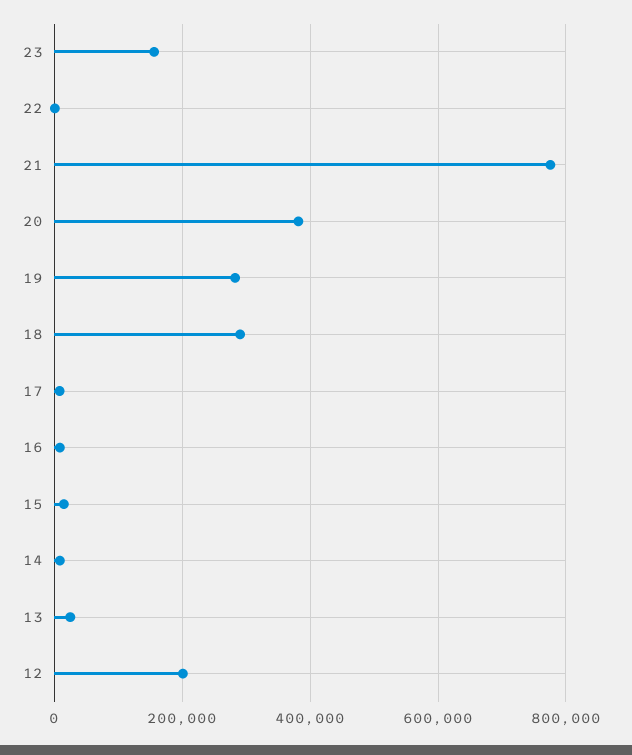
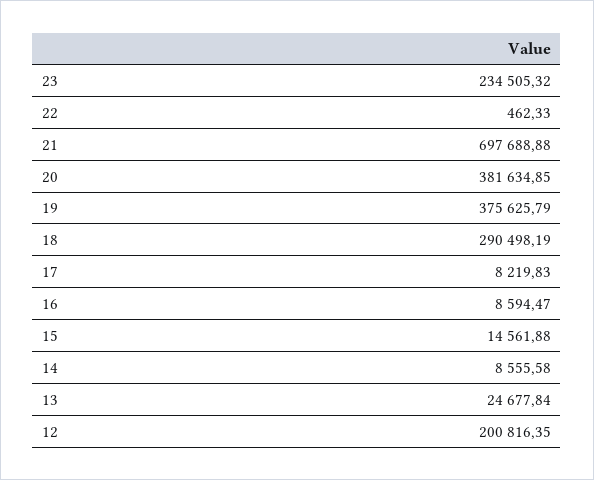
23: 160000 -> 234505.32
21: 780000 -> 697688.88
19: 280000 -> 375625.79

